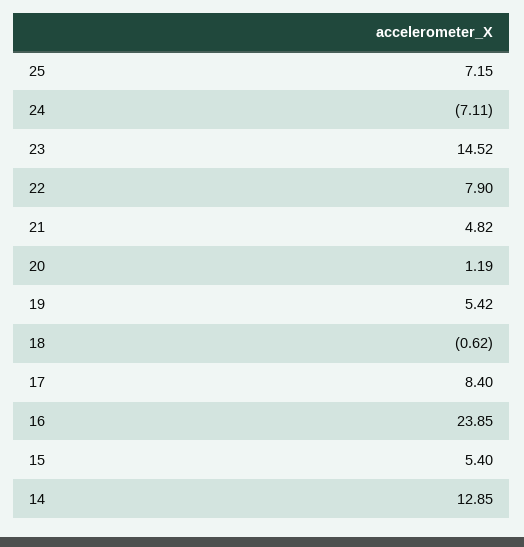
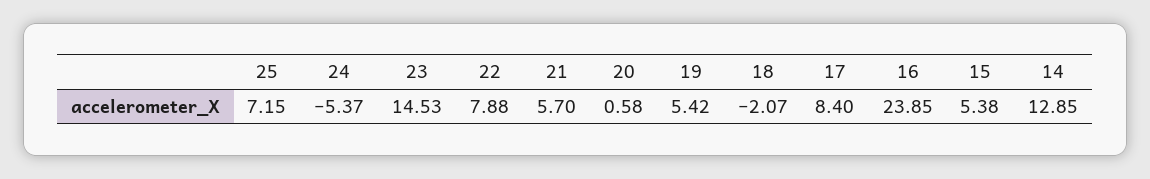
24: -7.11 -> -5.37
23: 14.52 -> 14.53
22: 7.9 -> 7.88
21: 4.82 -> 5.7
20: 1.19 -> 0.58
18: -0.62 -> -2.07
15: 5.4 -> 5.38

